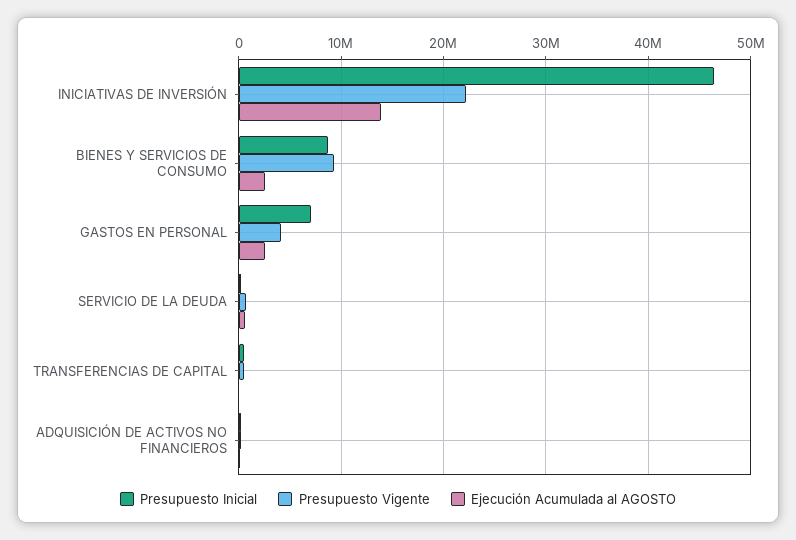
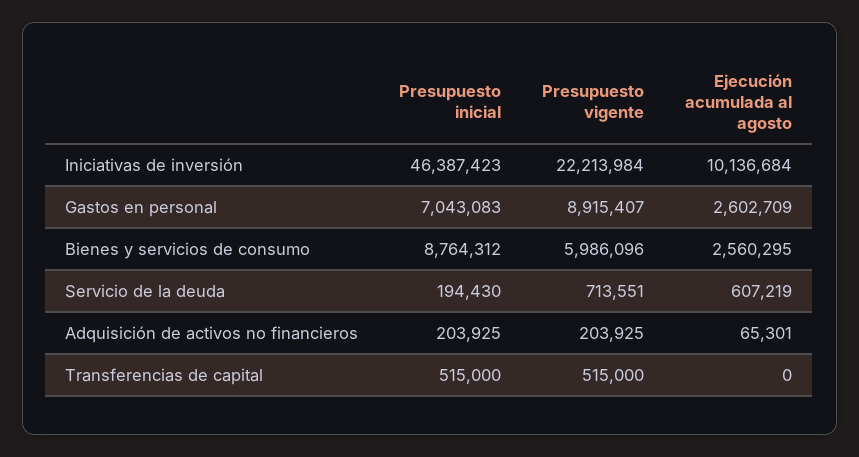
Ejecución Acumulada al AGOSTO, INICIATIVAS DE INVERSIÓN: 14000000 -> 10136684
Presupuesto Vigente, BIENES Y SERVICIOS DE CONSUMO: 9000000 -> 5986096
Presupuesto Vigente, GASTOS EN PERSONAL: 4000000 -> 8915407

